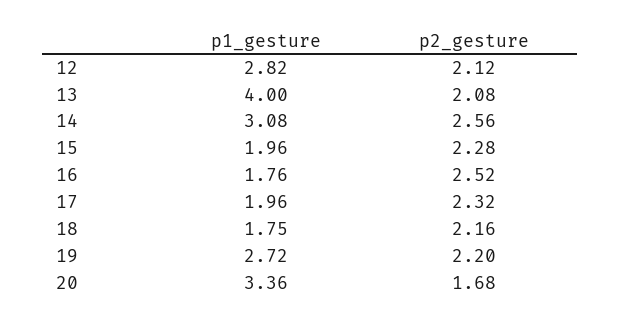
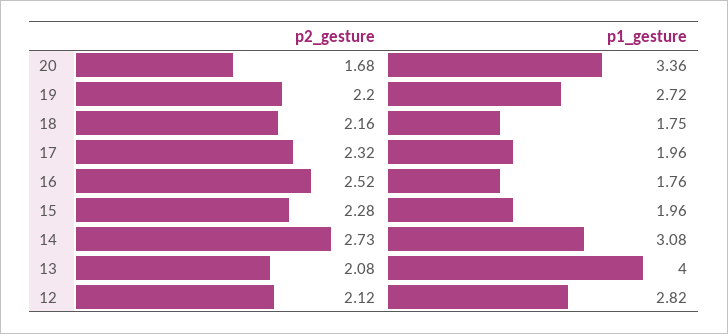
p2_gesture, 14: 2.56 -> 2.73

